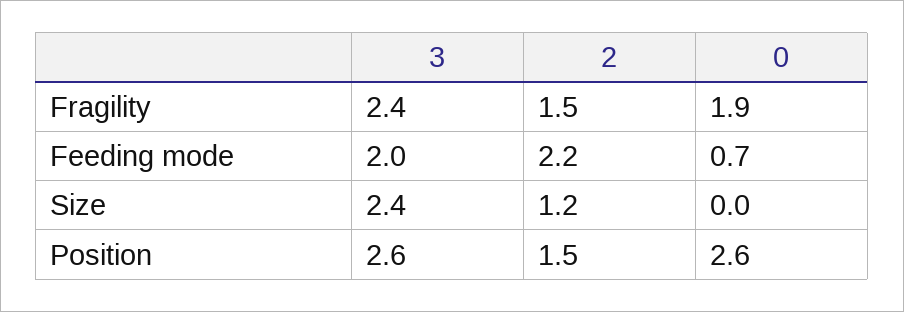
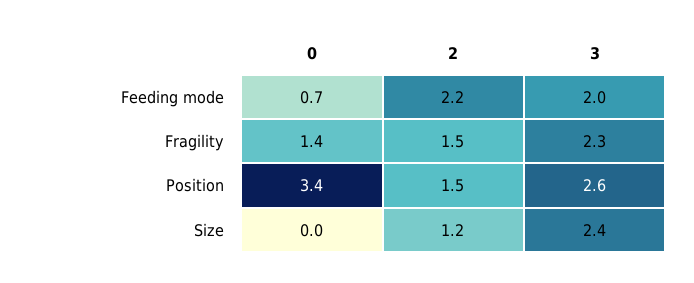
3, Fragility: 2.4 -> 2.3
0, Fragility: 1.9 -> 1.4
0, Position: 2.6 -> 3.4

